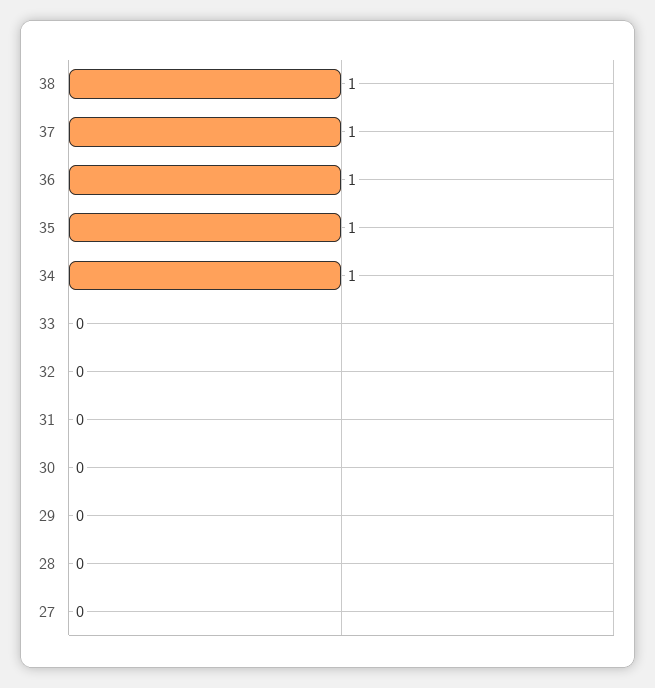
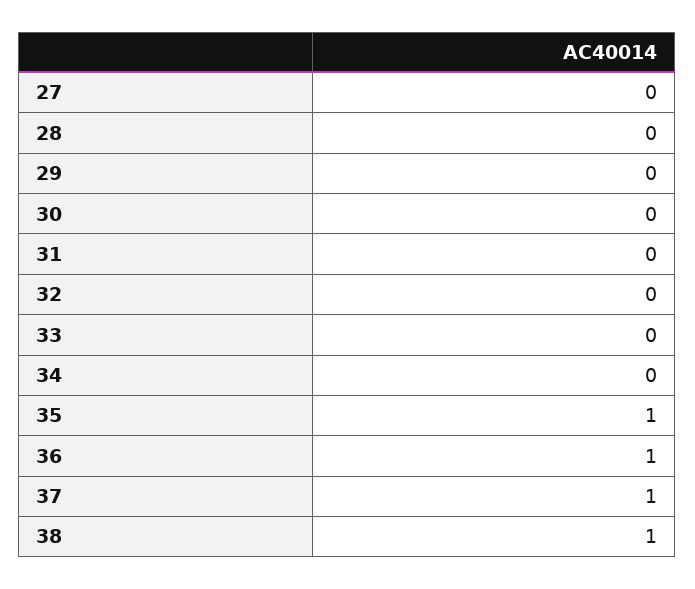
34: 1 -> 0

